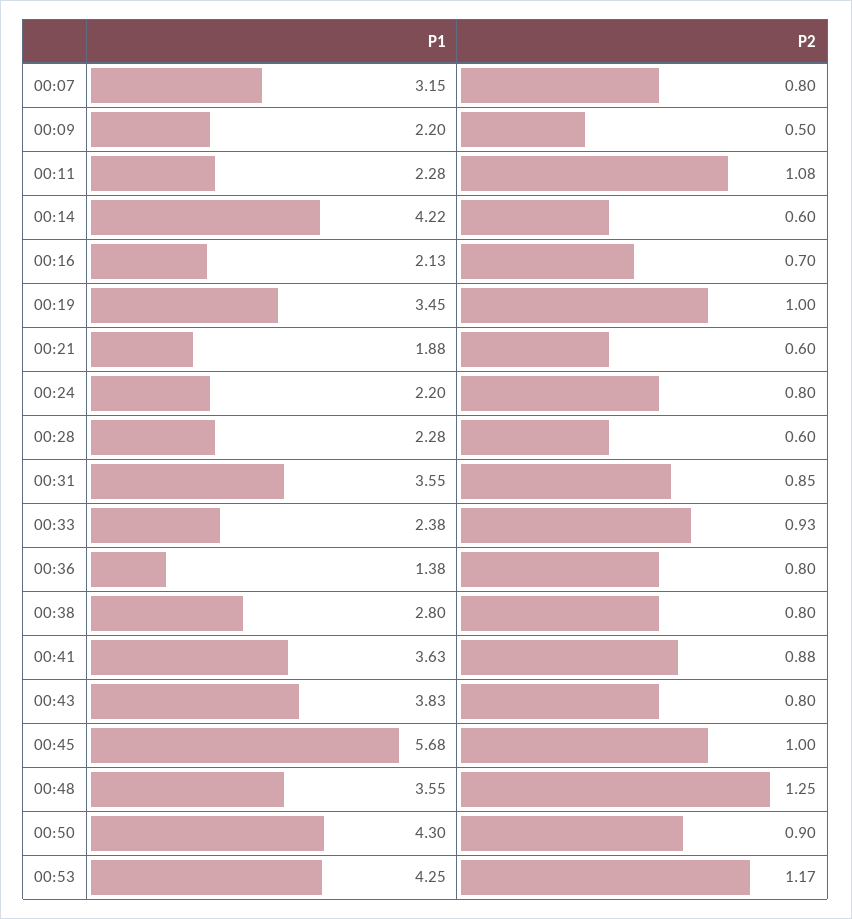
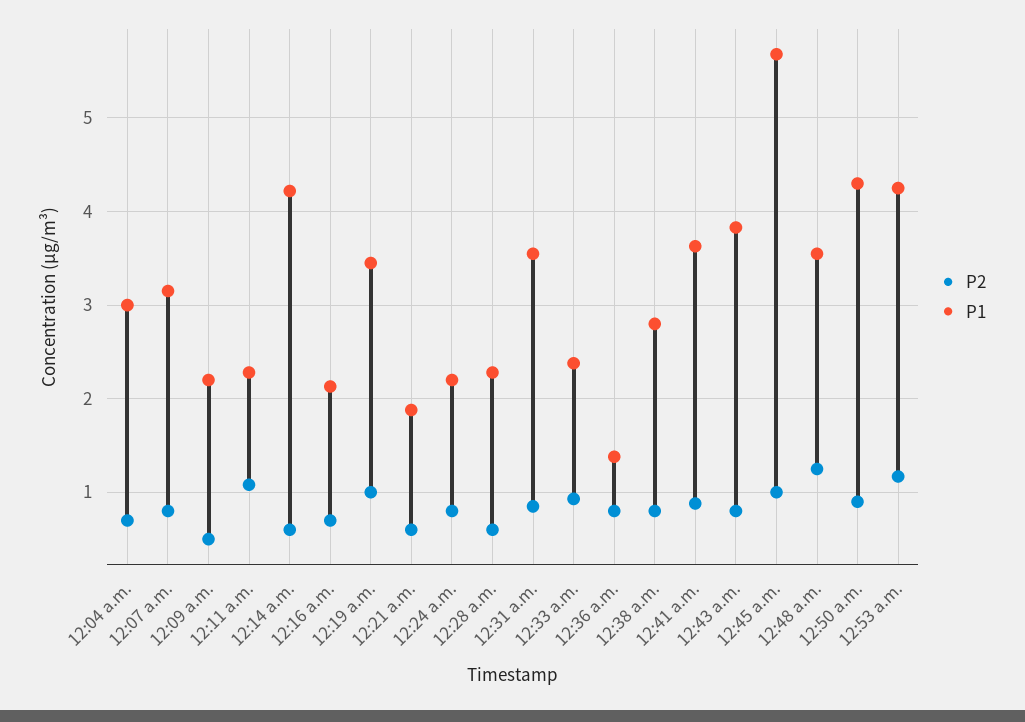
P2, 12:04 a.m.: none -> 0.7
P1, 12:04 a.m.: none -> 3

